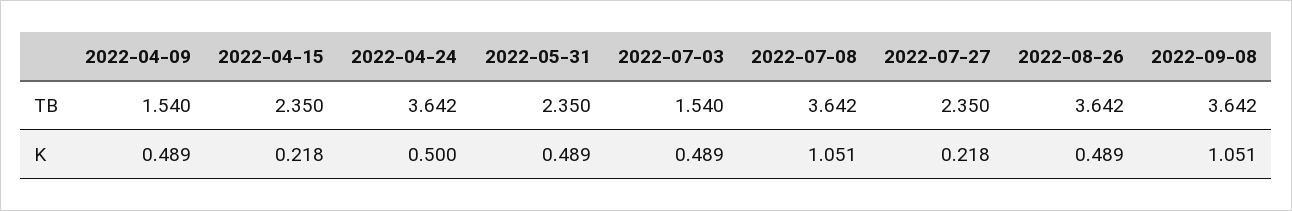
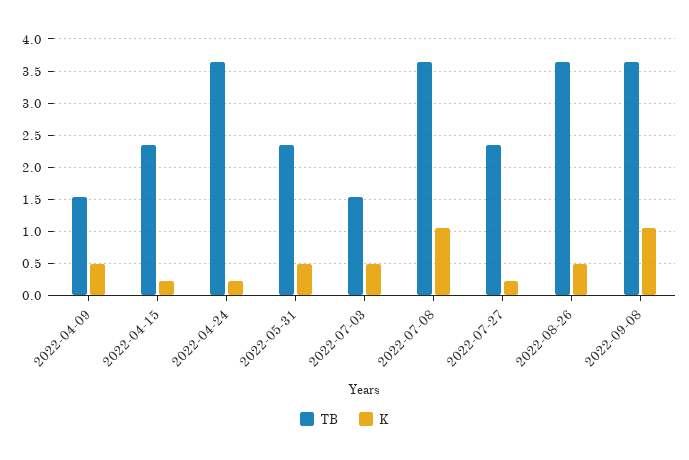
K, 2022-04-24: 0.5 -> 0.2

